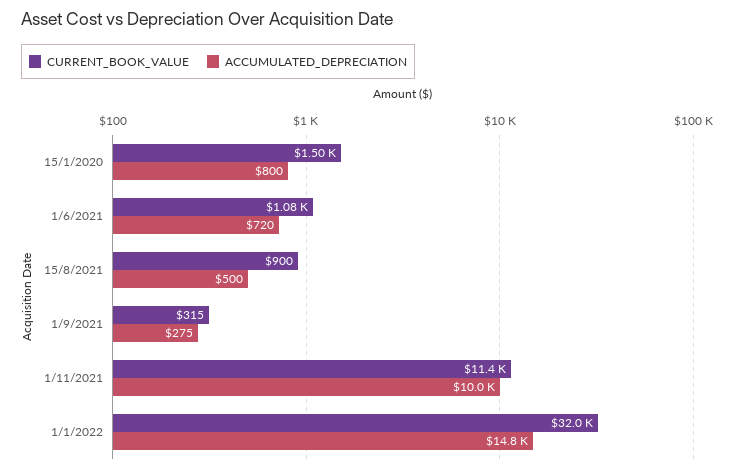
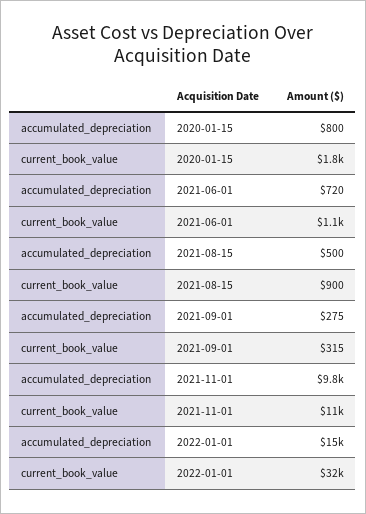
CURRENT_BOOK_VALUE, 15/1/2020: 1500 -> 1800
ACCUMULATED_DEPRECIATION, 1/11/2021: 10000 -> 9800
ACCUMULATED_DEPRECIATION, 1/1/2022: 14800 -> 15000

